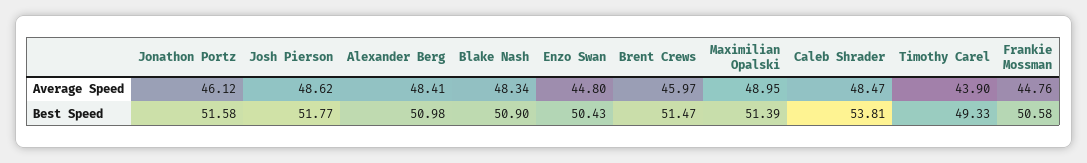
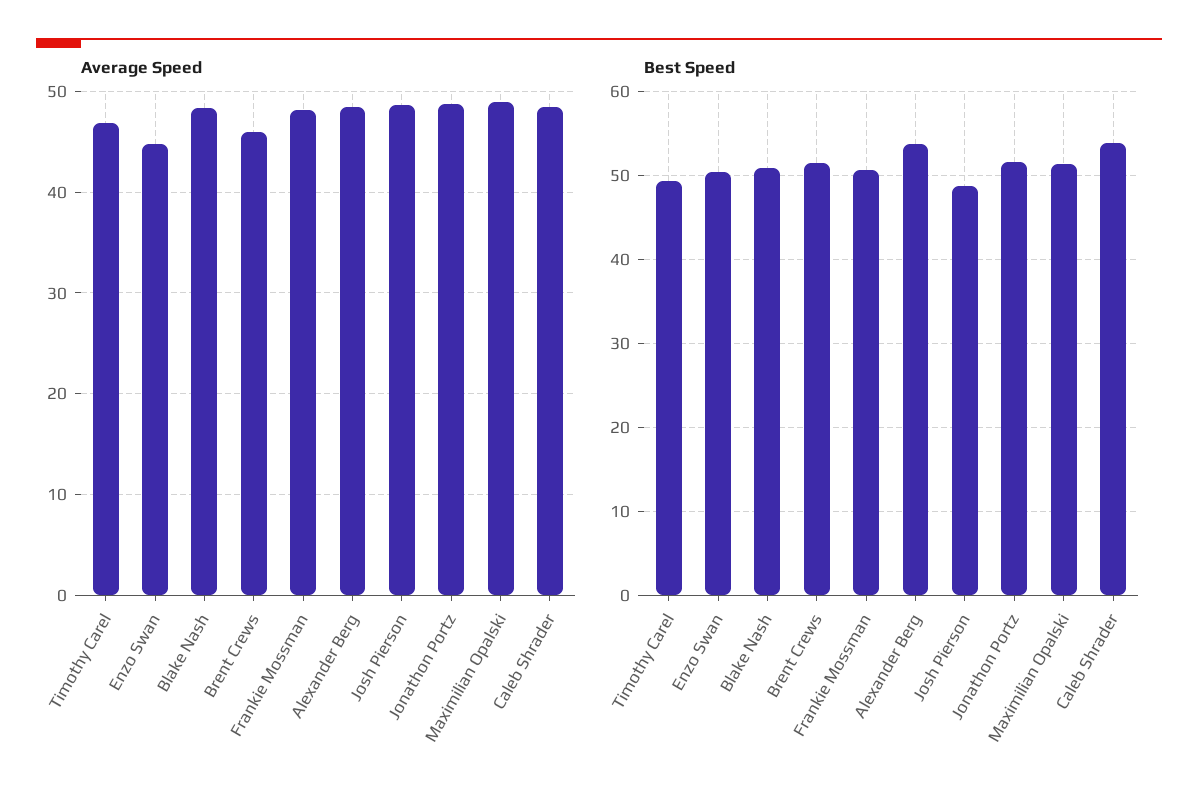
Average Speed, Jonathon Portz: 46.12 -> 49
Average Speed, Timothy Carel: 43.9 -> 47
Average Speed, Frankie Mossman: 44.76 -> 48
Best Speed, Josh Pierson: 51.77 -> 49
Best Speed, Alexander Berg: 50.98 -> 54

